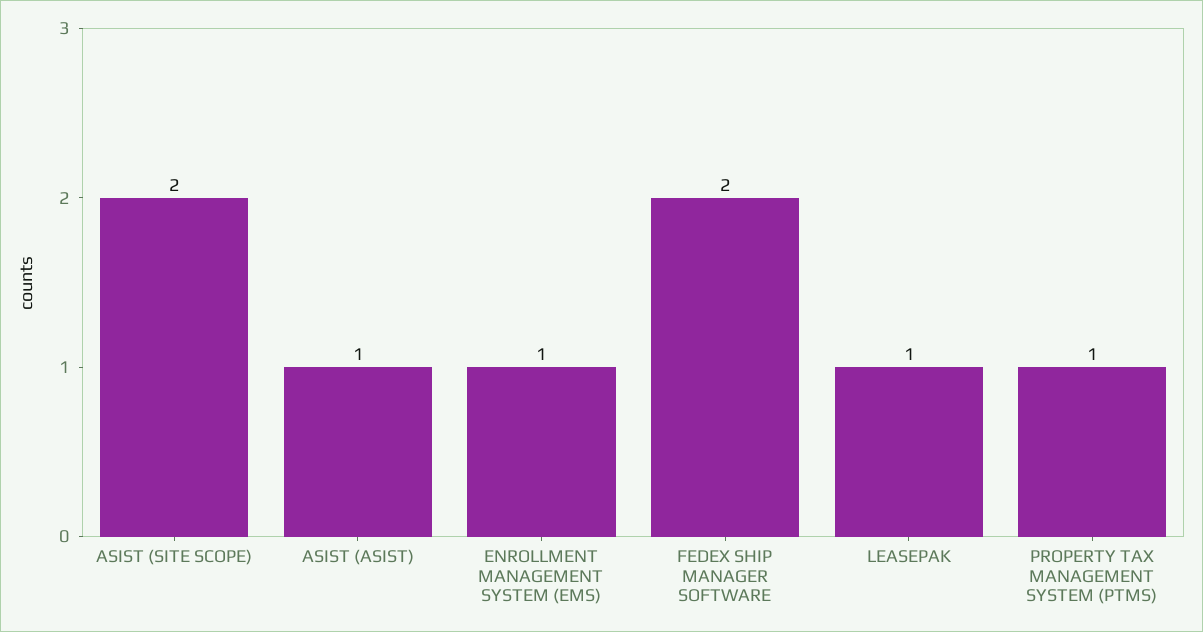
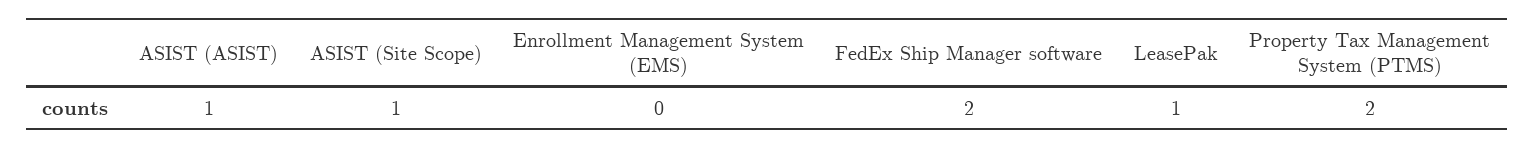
ASIST (SITE SCOPE): 2 -> 1
ENROLLMENT MANAGEMENT SYSTEM (EMS): 1 -> 0
PROPERTY TAX MANAGEMENT SYSTEM (PTMS): 1 -> 2

